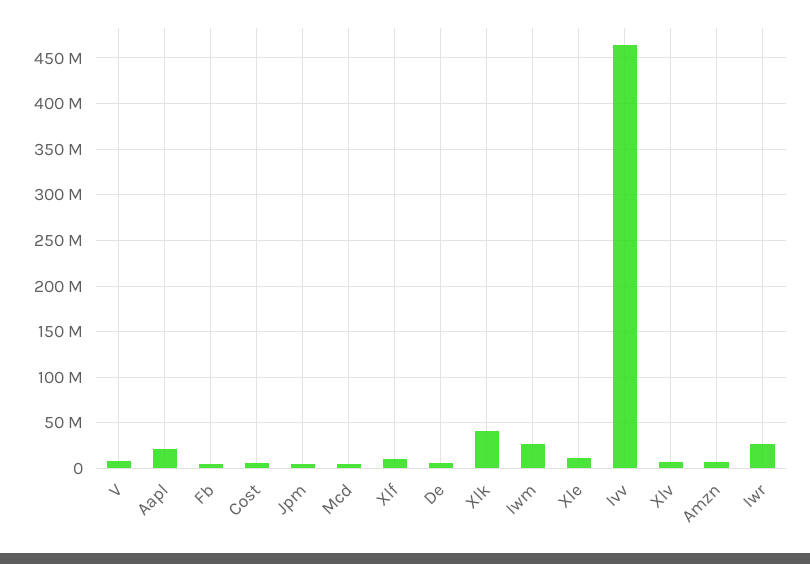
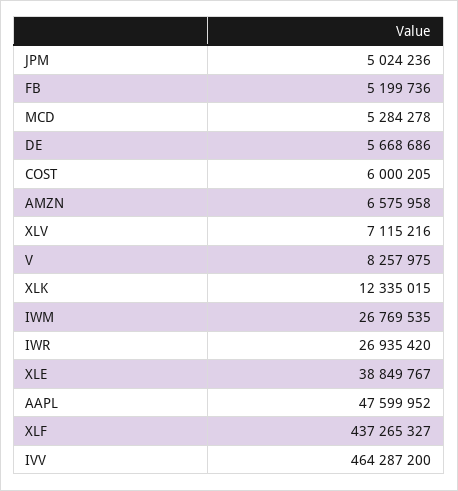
Aapl: 20000000 -> 47599952
Xlf: 10000000 -> 437265327
Xlk: 40000000 -> 12335015
Xle: 10000000 -> 38849767

